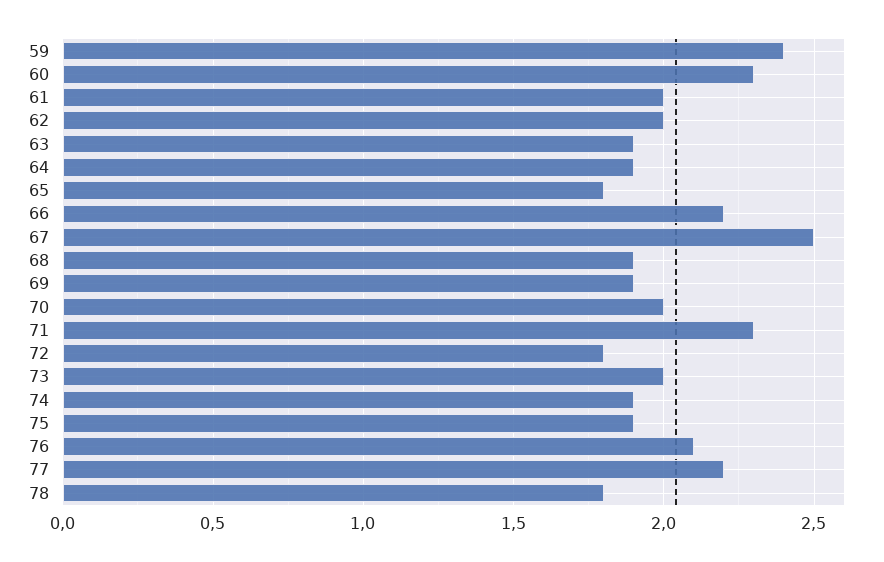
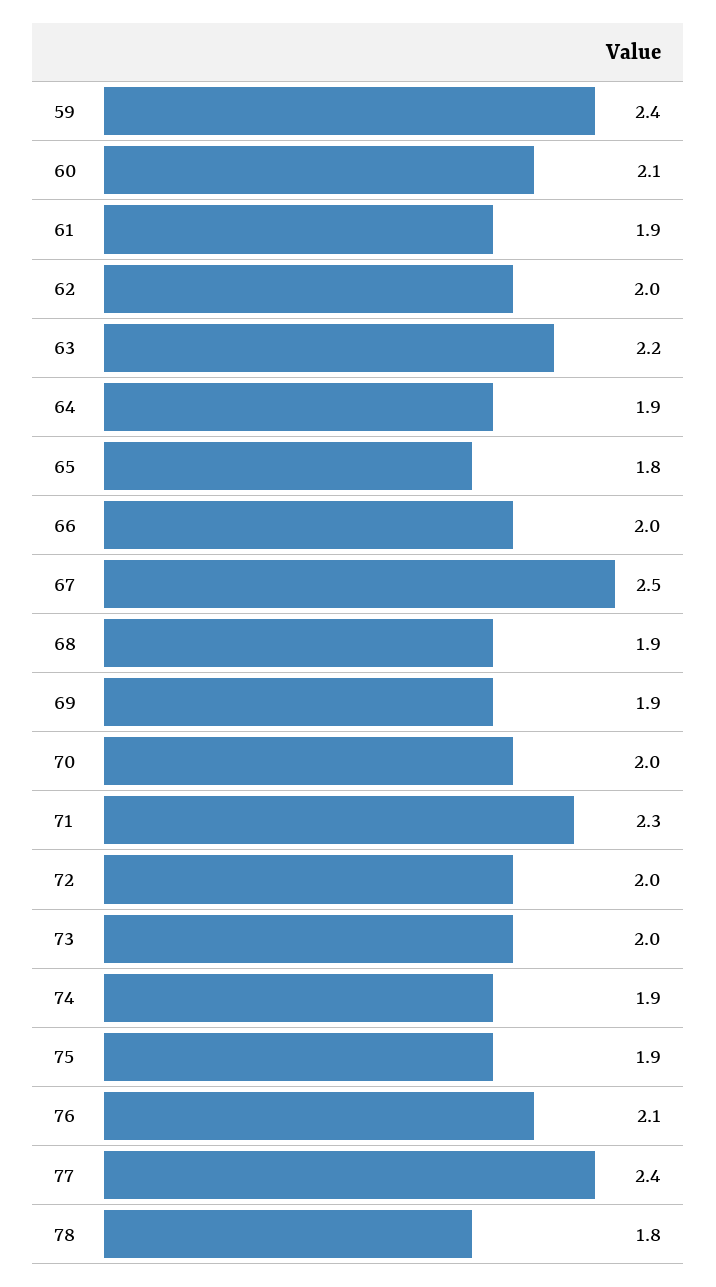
60: 2.3 -> 2.1
61: 2 -> 1.9
63: 1.9 -> 2.2
66: 2.2 -> 2
72: 1.8 -> 2
77: 2.2 -> 2.4

